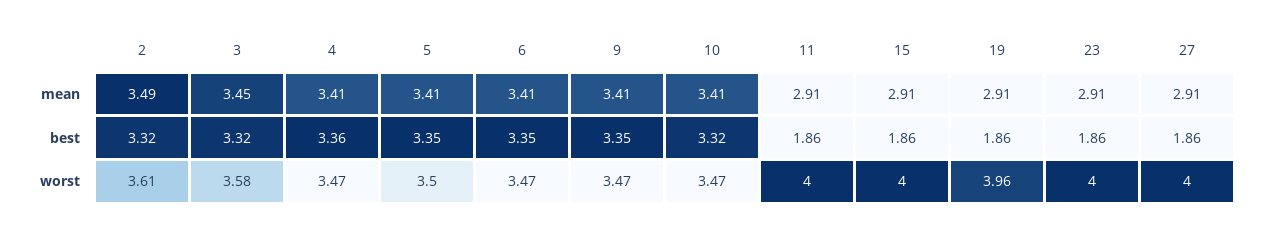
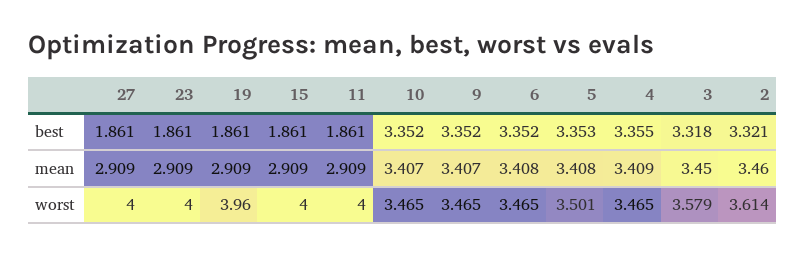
2, mean: 3.49 -> 3.46
10, best: 3.32 -> 3.352

